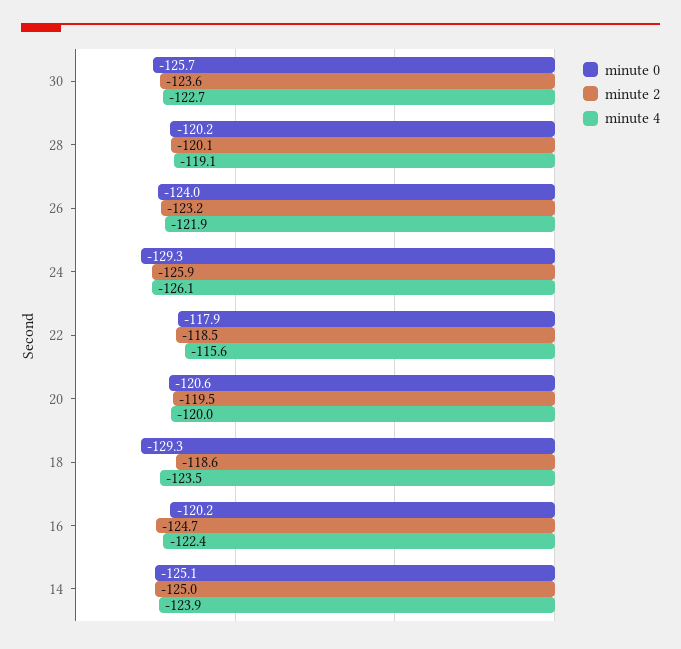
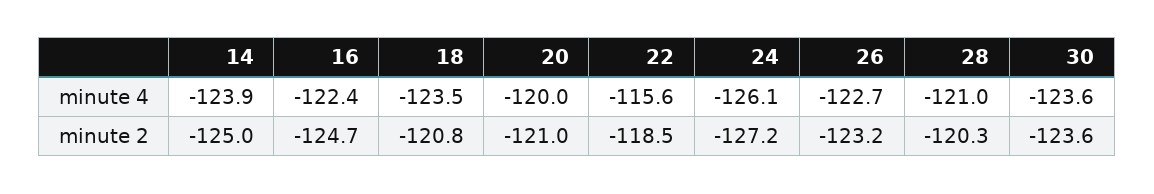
minute 0, 30: -125.7 -> none
minute 4, 30: -122.7 -> -123.6
minute 0, 28: -120.2 -> none
minute 2, 28: -120.1 -> -120.3
minute 4, 28: -119.1 -> -121
minute 0, 26: -124 -> none
minute 4, 26: -121.9 -> -122.7
minute 0, 24: -129.3 -> none
minute 2, 24: -125.9 -> -127.2
minute 0, 22: -117.9 -> none
minute 0, 20: -120.6 -> none
minute 2, 20: -119.5 -> -121
minute 0, 18: -129.3 -> none
minute 2, 18: -118.6 -> -120.8
minute 0, 16: -120.2 -> none
minute 0, 14: -125.1 -> none

